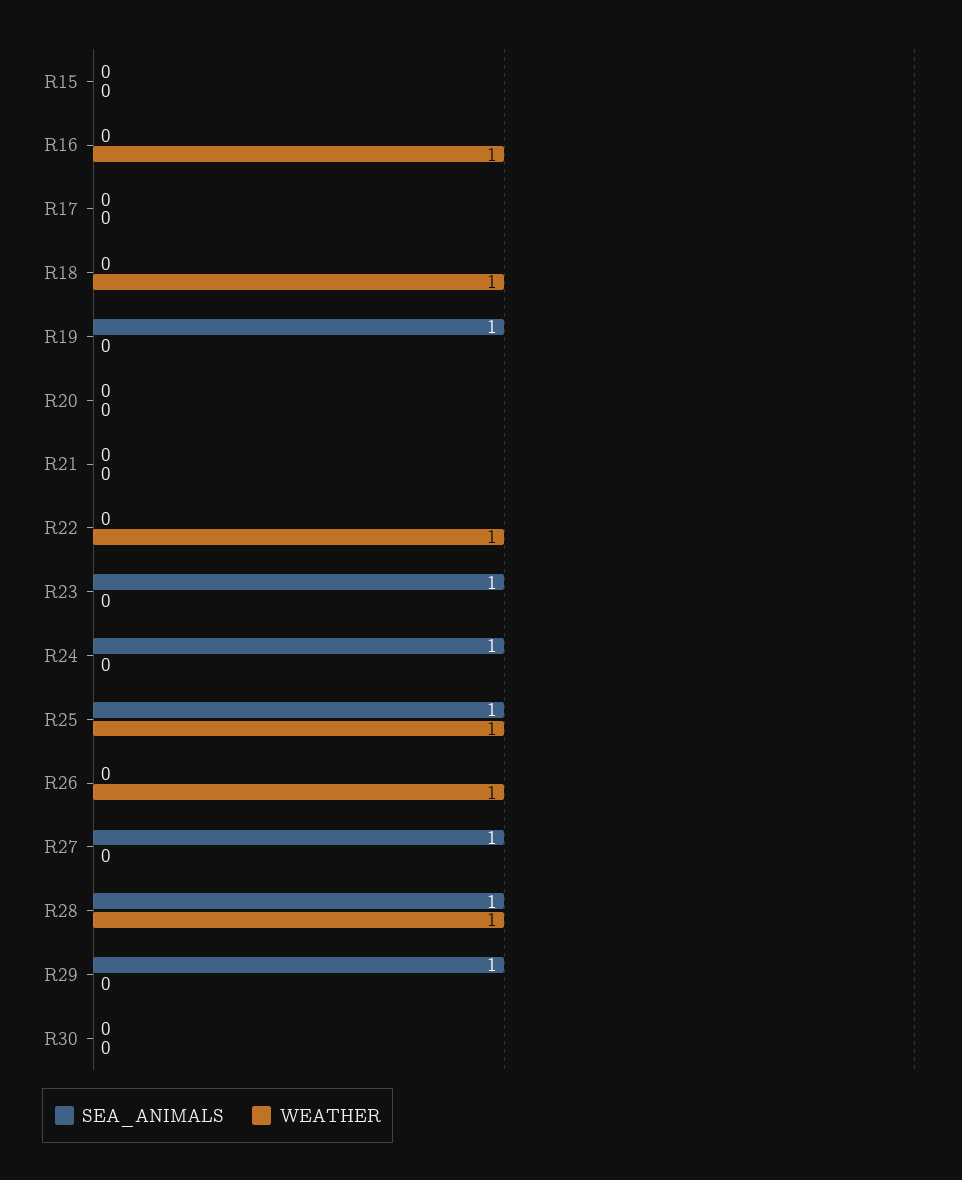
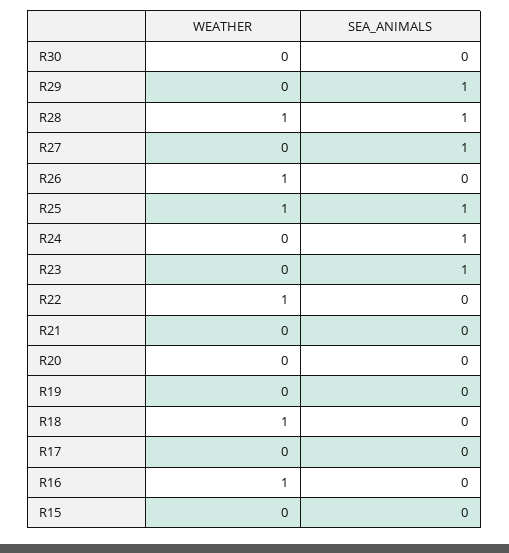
SEA_ANIMALS, R19: 1 -> 0

